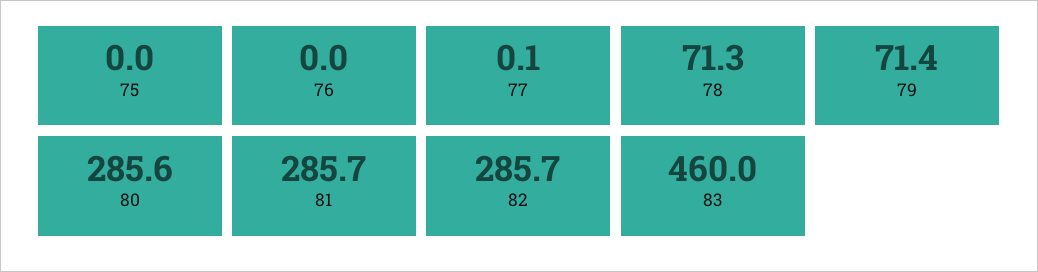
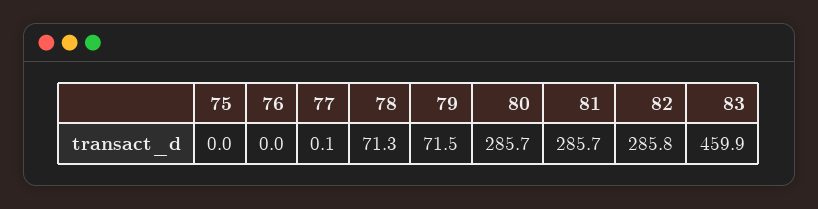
79: 71.4 -> 71.5
80: 285.6 -> 285.7
82: 285.7 -> 285.8
83: 460 -> 459.9

